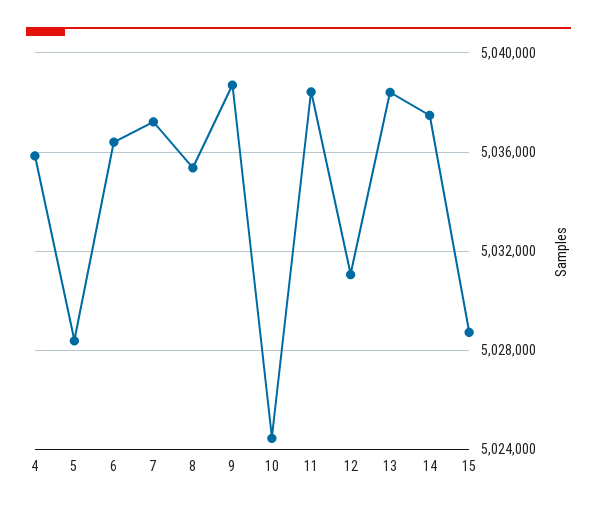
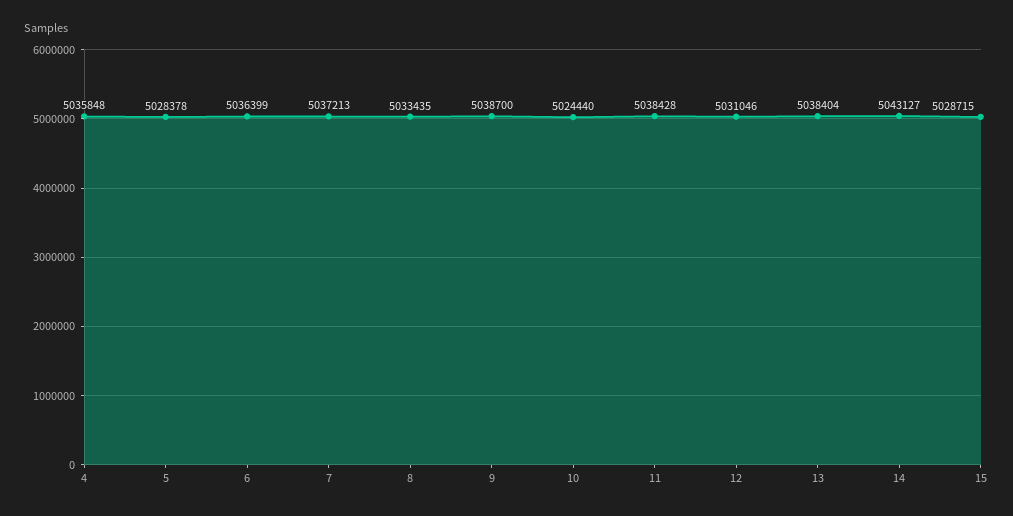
8: 5035500 -> 5033435
14: 5037500 -> 5043127

